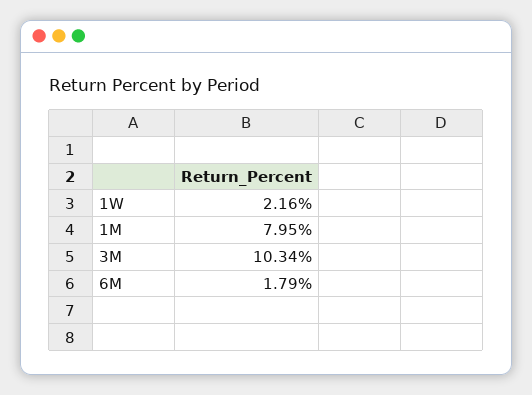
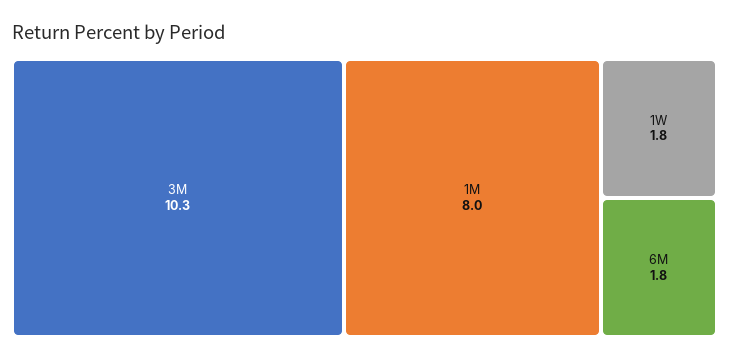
1W: 2.16 -> 1.8

